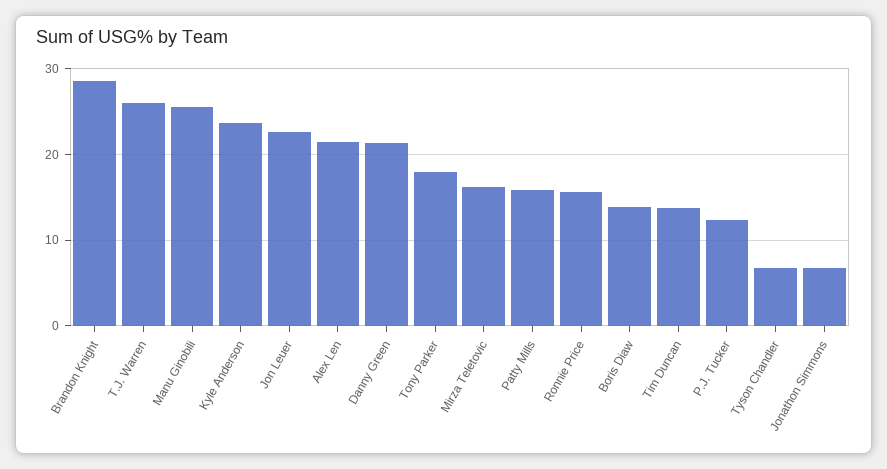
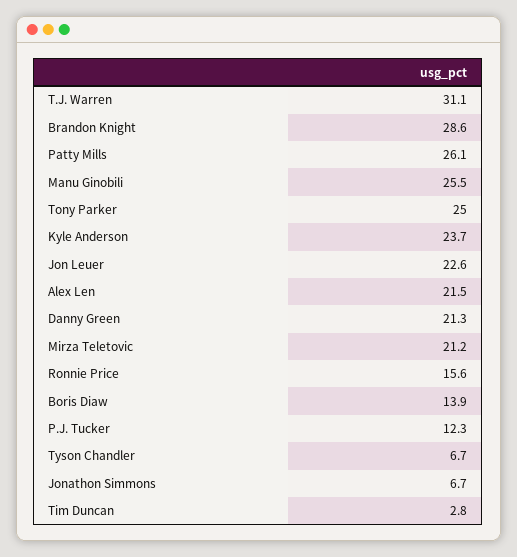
T.J. Warren: 26 -> 31.1
Tony Parker: 18 -> 25
Mirza Teletovic: 16 -> 21.2
Patty Mills: 16 -> 26.1
Tim Duncan: 14 -> 2.8

